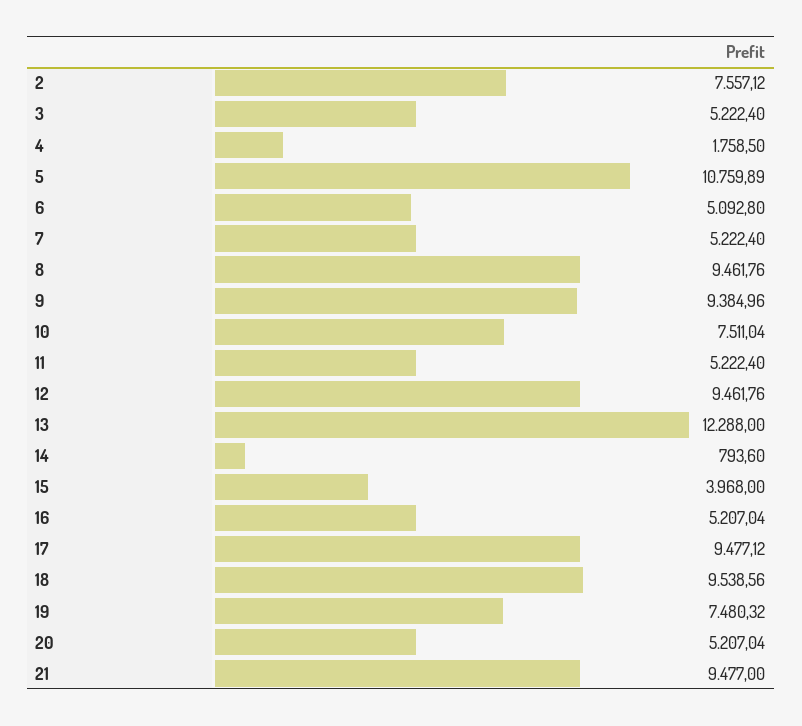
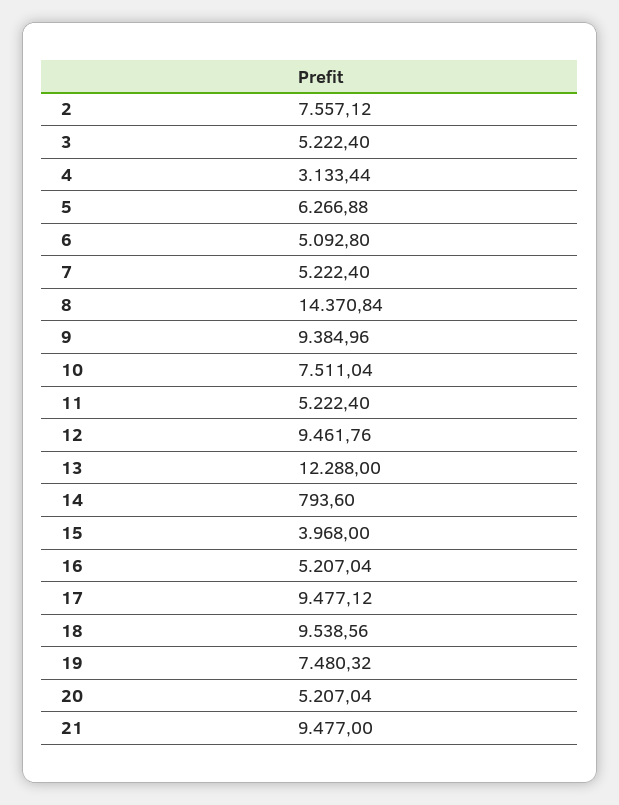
4: 1758.5 -> 3133.44
5: 10759.89 -> 6266.88
8: 9461.76 -> 14370.84

